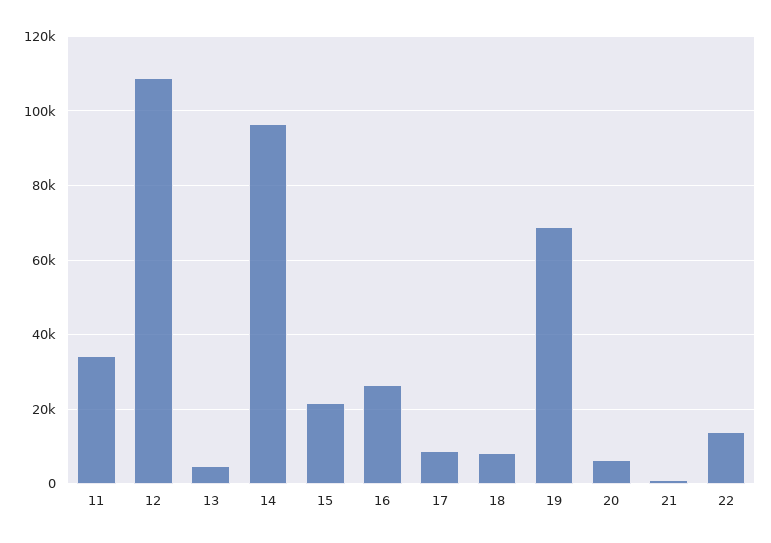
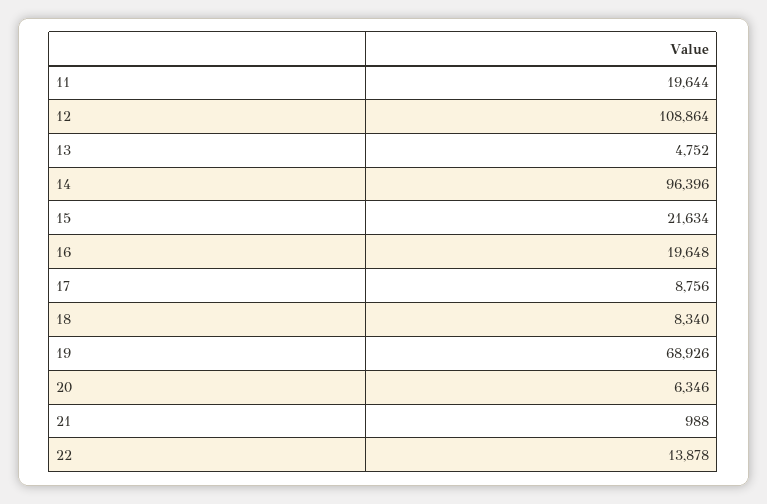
11: 34000 -> 19644
16: 26000 -> 19648

